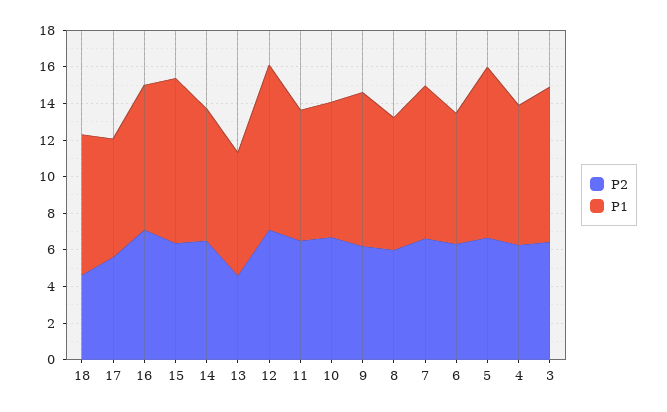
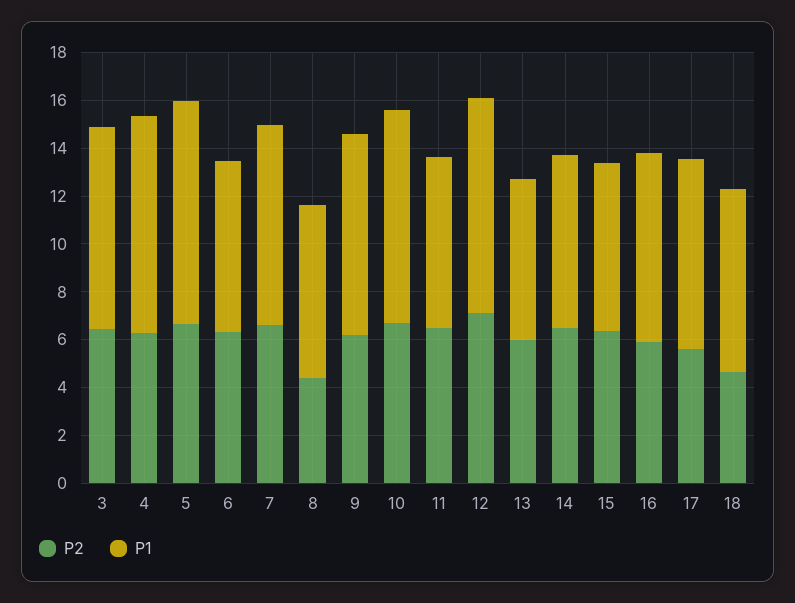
P1, 17: 6.5 -> 8
P2, 16: 7 -> 6
P1, 15: 9 -> 7
P2, 13: 4.5 -> 6
P1, 10: 7.5 -> 9
P2, 8: 6 -> 4.5
P1, 4: 7.5 -> 9

